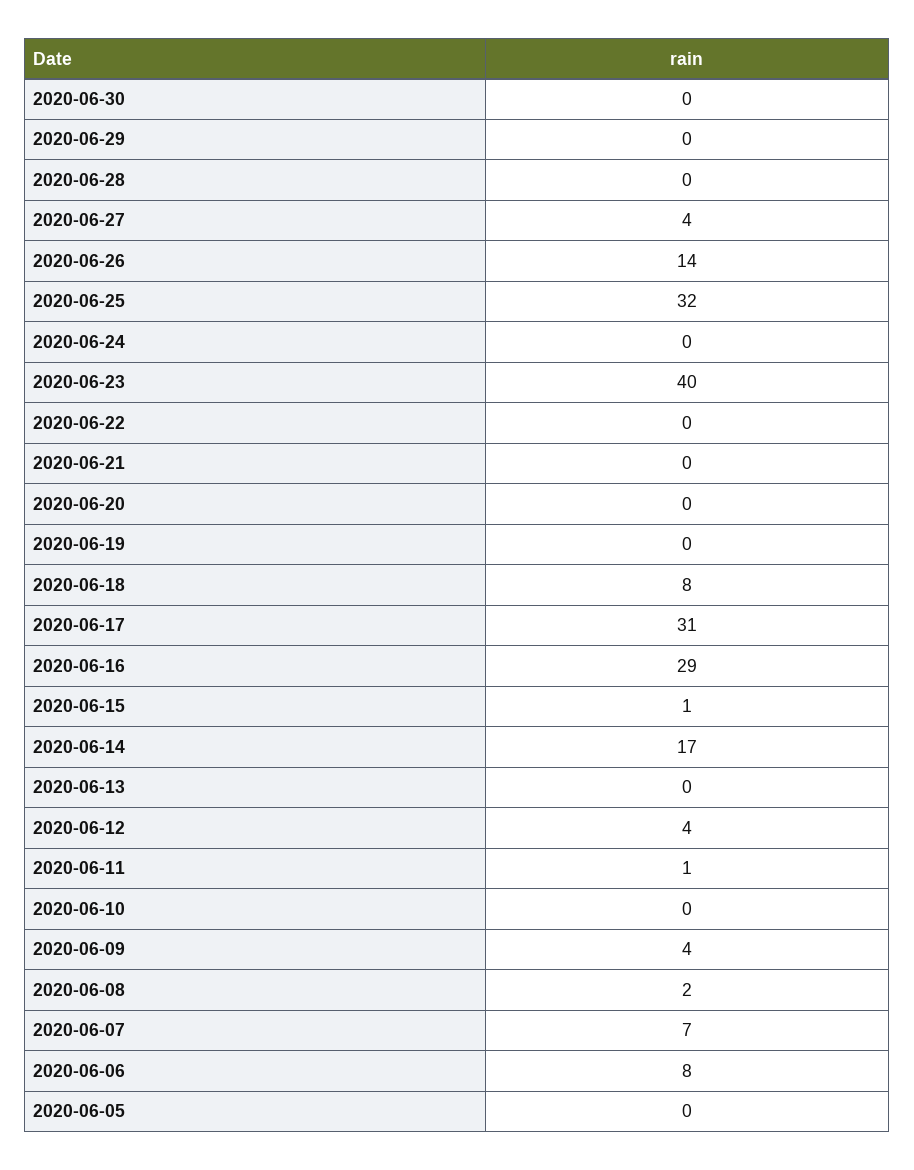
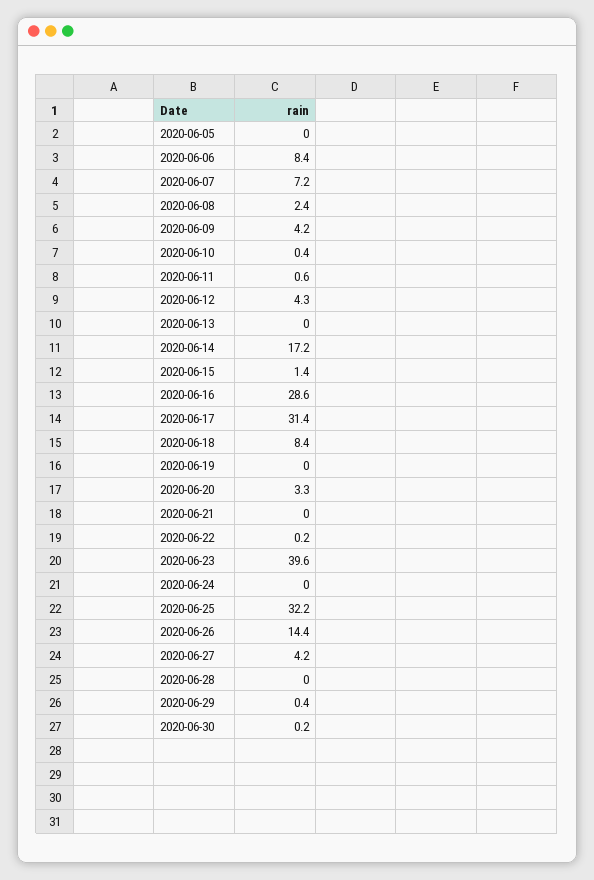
2020-06-20: 0 -> 3.3

